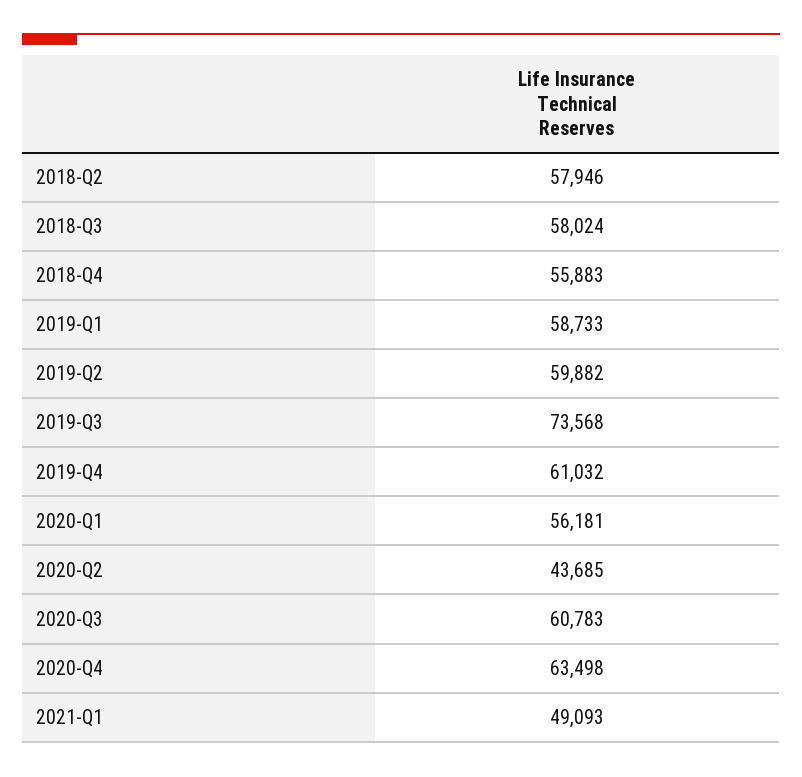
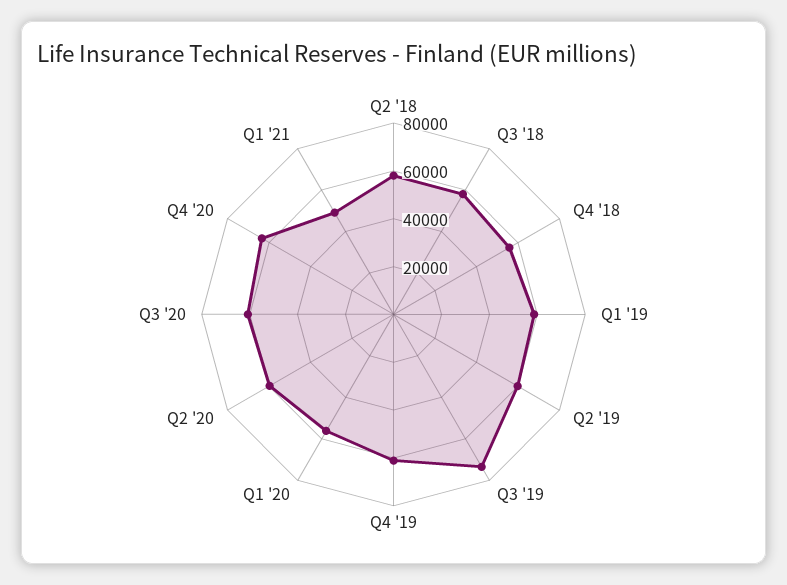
2020-Q2: 43685 -> 60000

